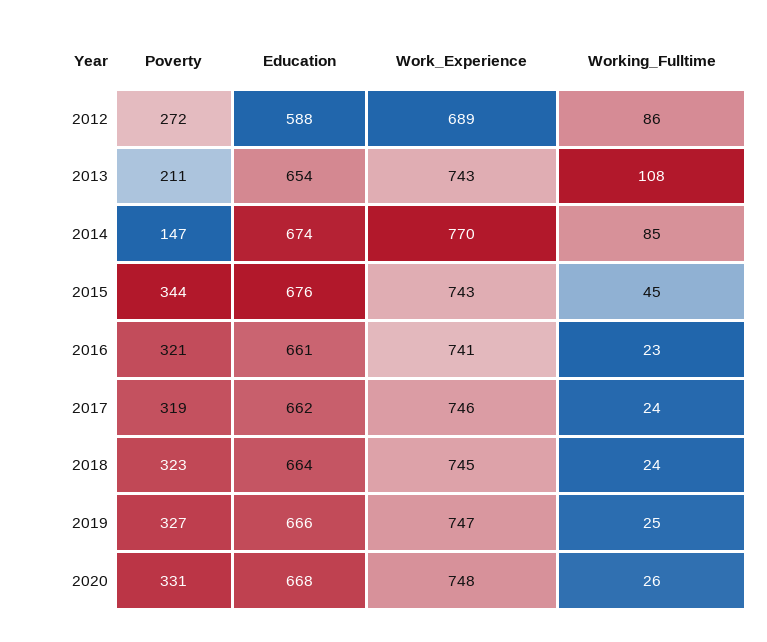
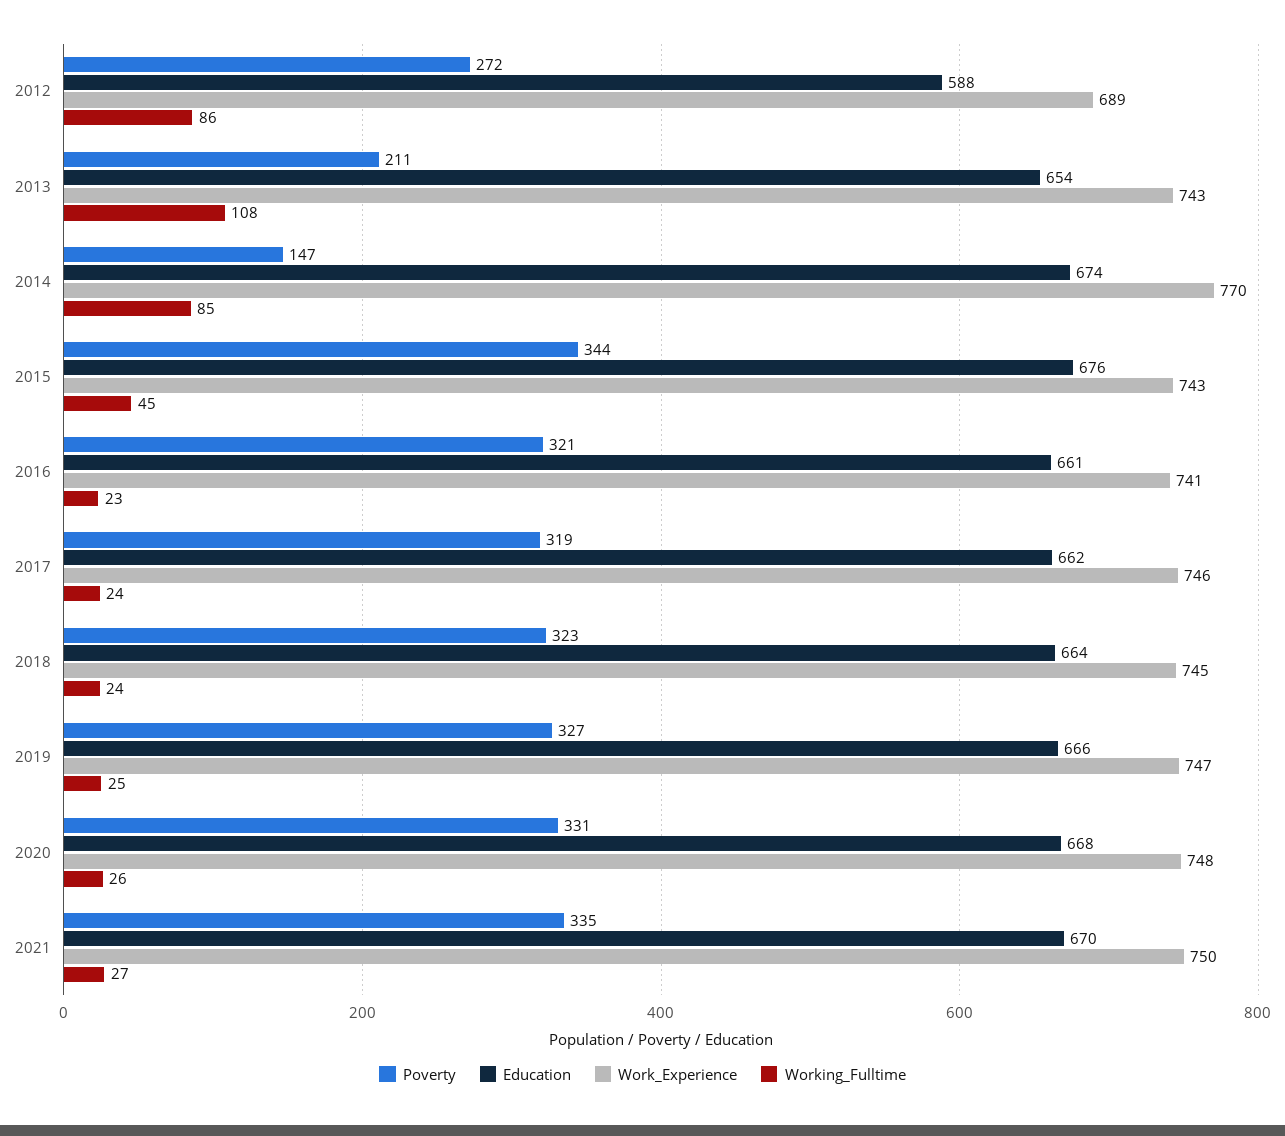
Poverty, 2021: none -> 335
Education, 2021: none -> 670
Work_Experience, 2021: none -> 750
Working_Fulltime, 2021: none -> 27

